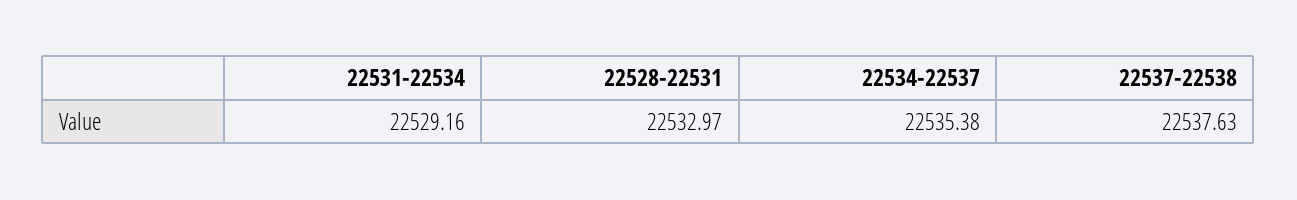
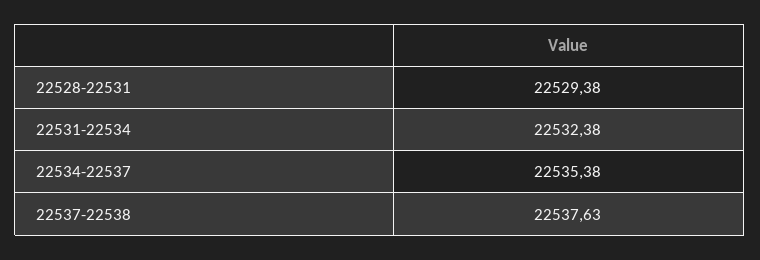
22531-22534: 22529.16 -> 22532.38
22528-22531: 22532.97 -> 22529.38

